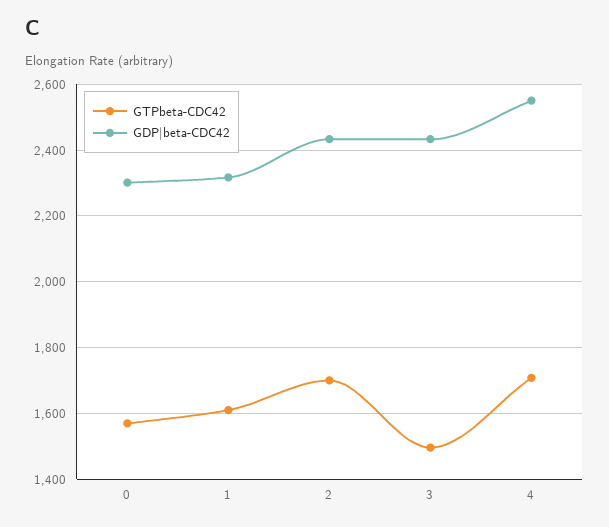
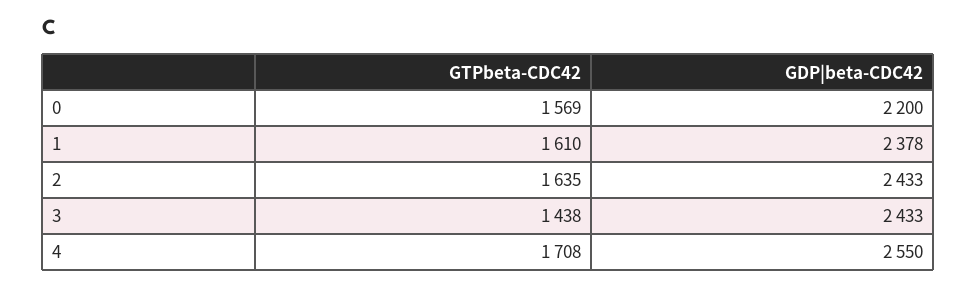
GDP|beta-CDC42, 0: 2300 -> 2200
GDP|beta-CDC42, 1: 2320 -> 2378
GTPbeta-CDC42, 2: 1700 -> 1635
GTPbeta-CDC42, 3: 1500 -> 1438

